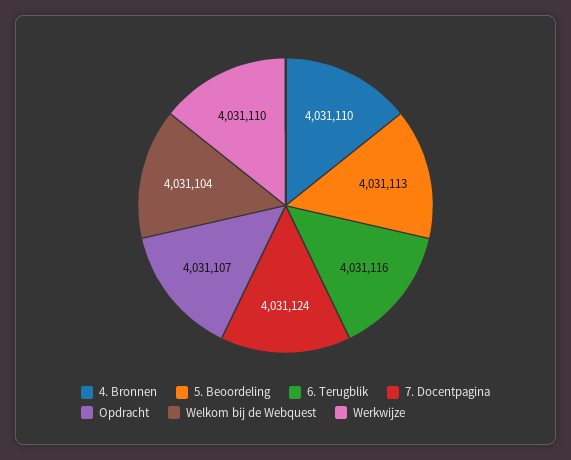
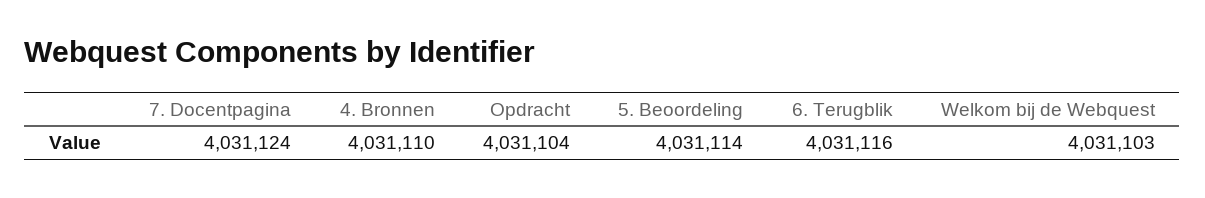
5. Beoordeling: 4031113 -> 4031114
Opdracht: 4031107 -> 4031104
Welkom bij de Webquest: 4031104 -> 4031103
Werkwijze: 4031110 -> none

